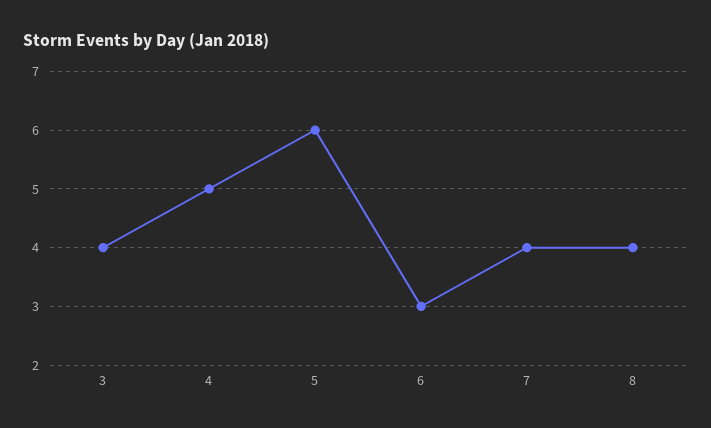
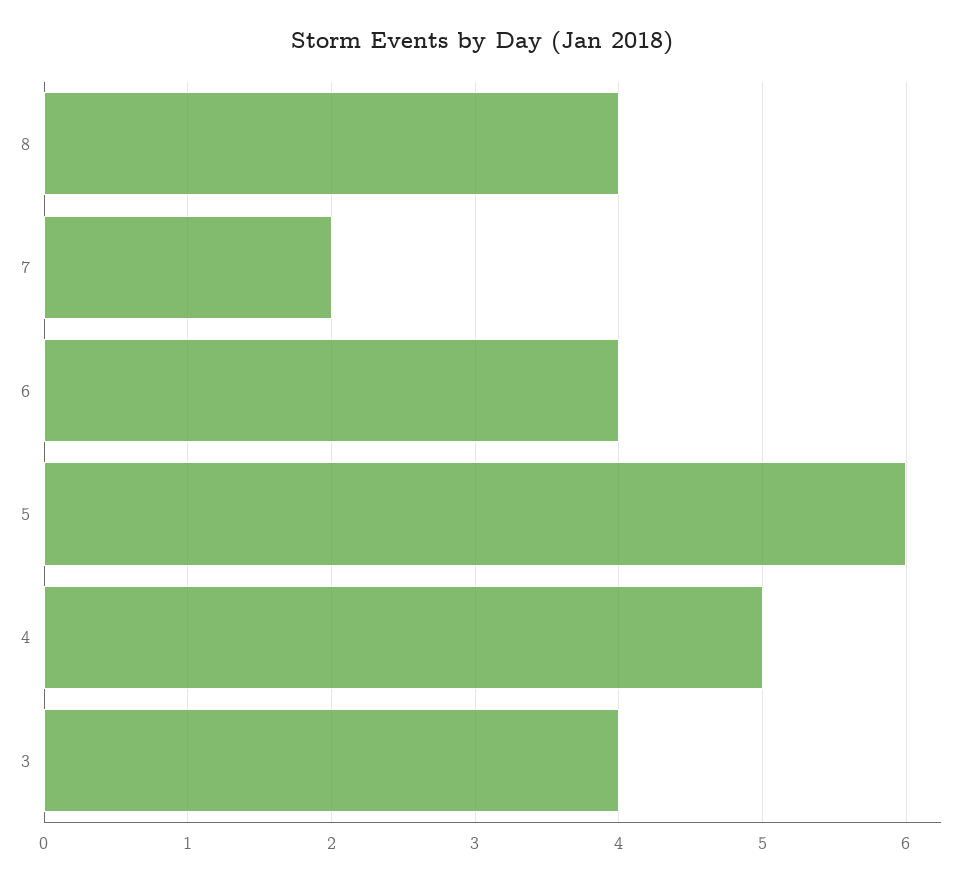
6: 3 -> 4
7: 4 -> 2

